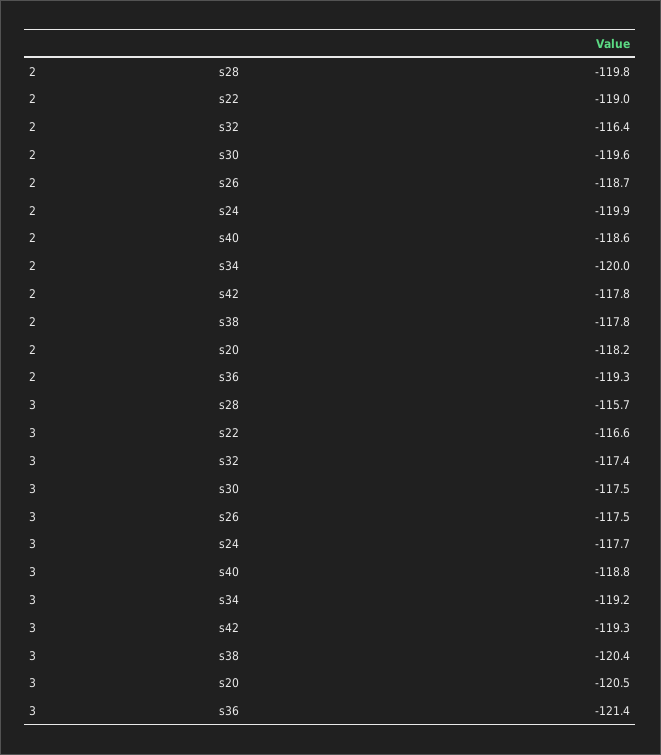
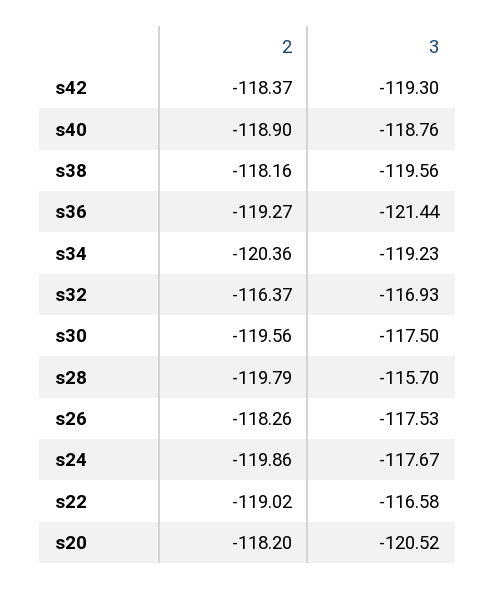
2, s26: -118.7 -> -118.26
2, s40: -118.6 -> -118.9
2, s34: -120 -> -120.36
2, s42: -117.8 -> -118.37
2, s38: -117.8 -> -118.16
3, s32: -117.4 -> -116.93
3, s38: -120.4 -> -119.56

